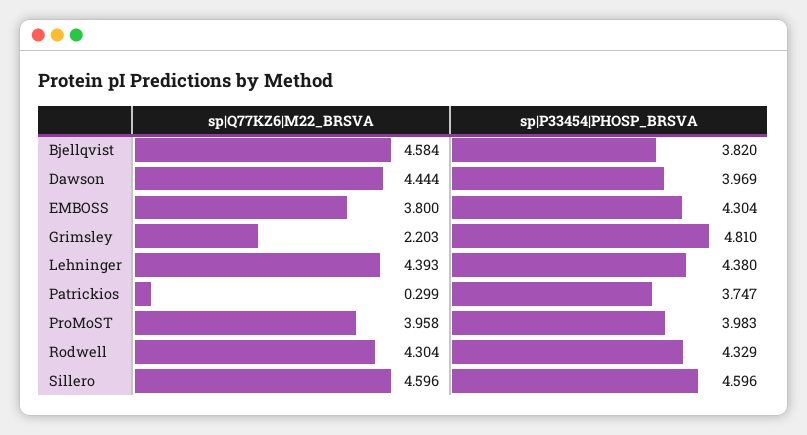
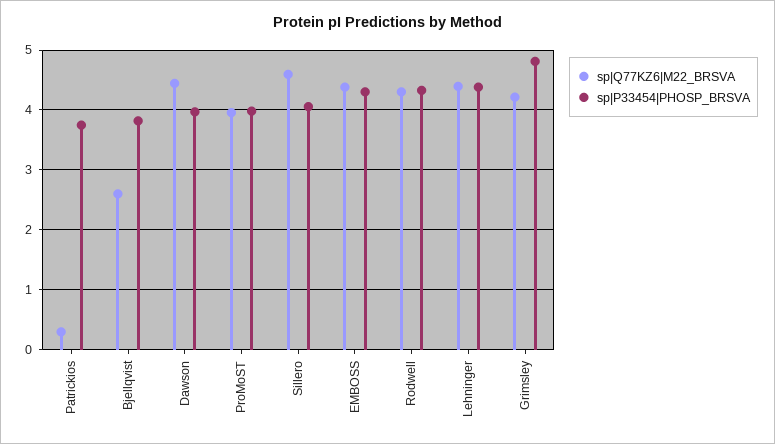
sp|Q77KZ6|M22_BRSVA, Bjellqvist: 4.584 -> 2.6
sp|Q77KZ6|M22_BRSVA, EMBOSS: 3.8 -> 4.4
sp|Q77KZ6|M22_BRSVA, Grimsley: 2.203 -> 4.2
sp|P33454|PHOSP_BRSVA, Sillero: 4.596 -> 4

